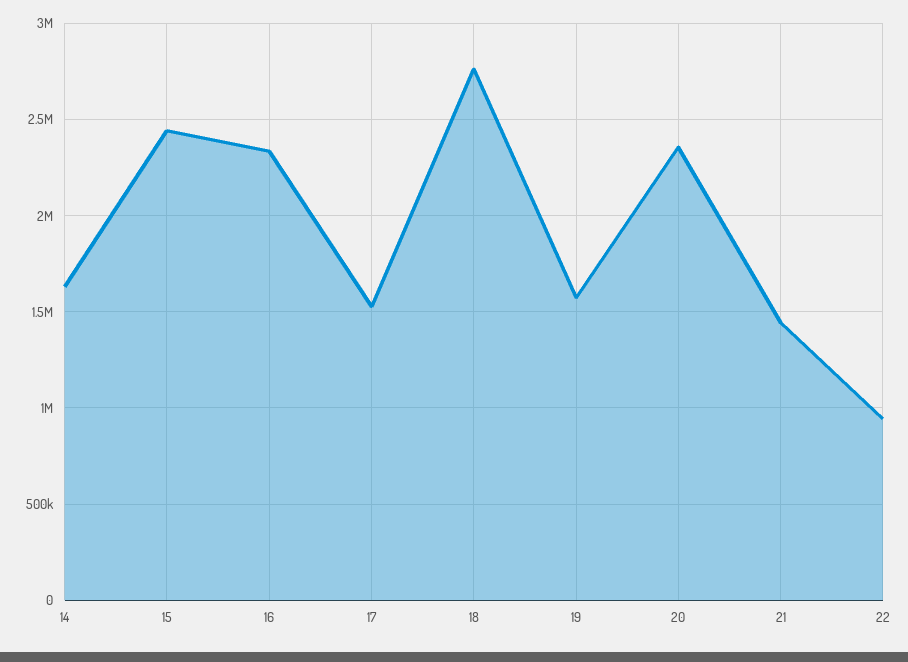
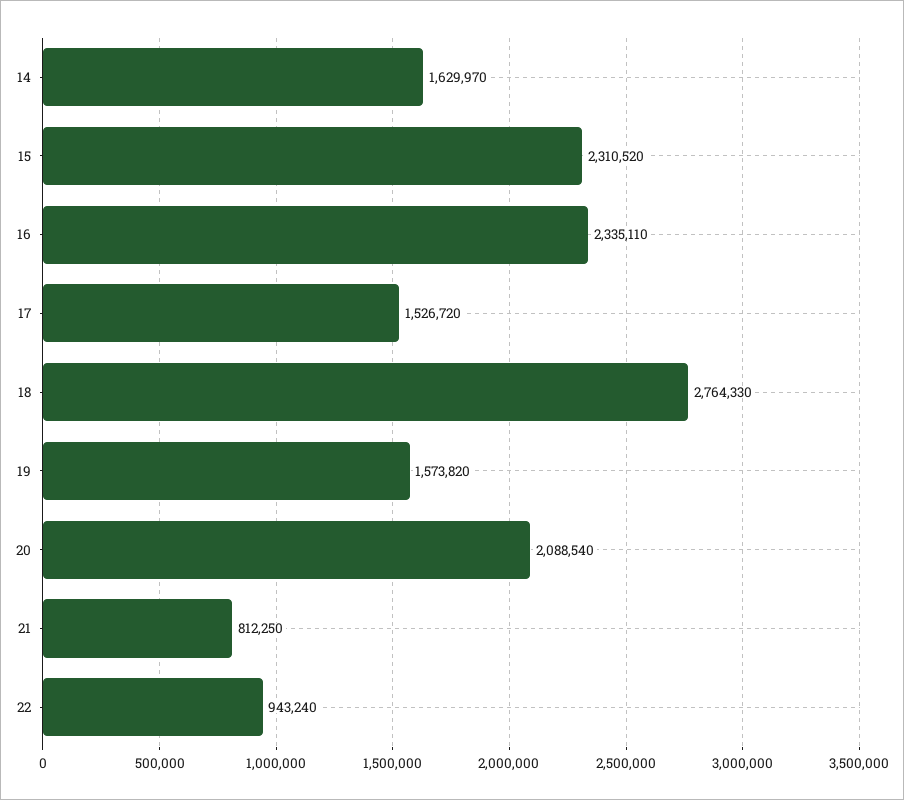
15: 2450000 -> 2310520
20: 2350000 -> 2088540
21: 1450000 -> 812250

